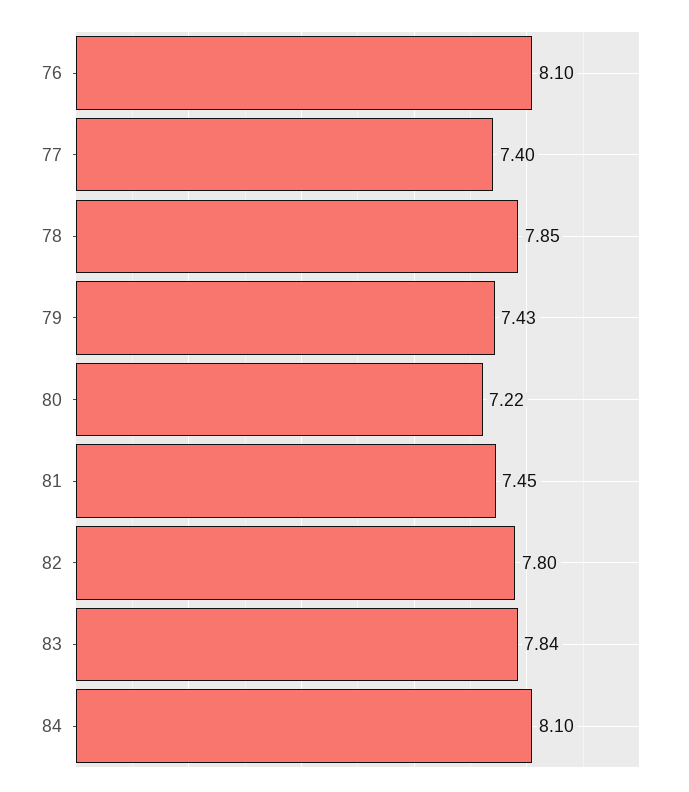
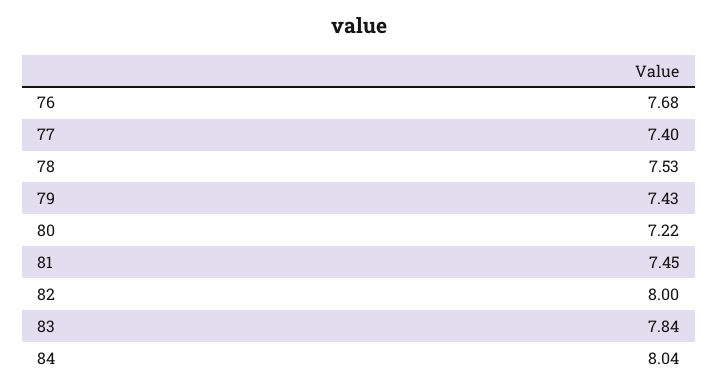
76: 8.1 -> 7.68
78: 7.85 -> 7.53
82: 7.8 -> 8
84: 8.1 -> 8.04

